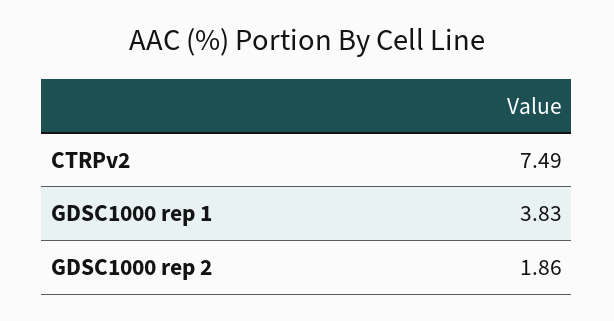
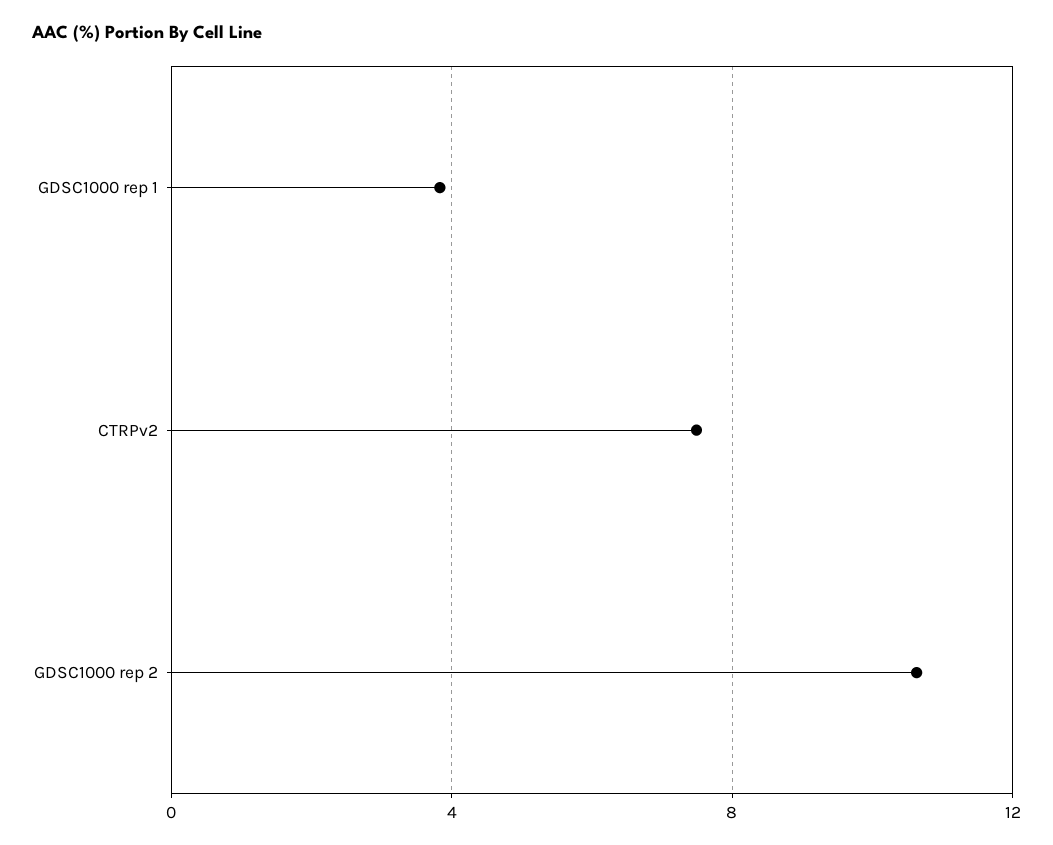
GDSC1000 rep 2: 1.86 -> 10.5

